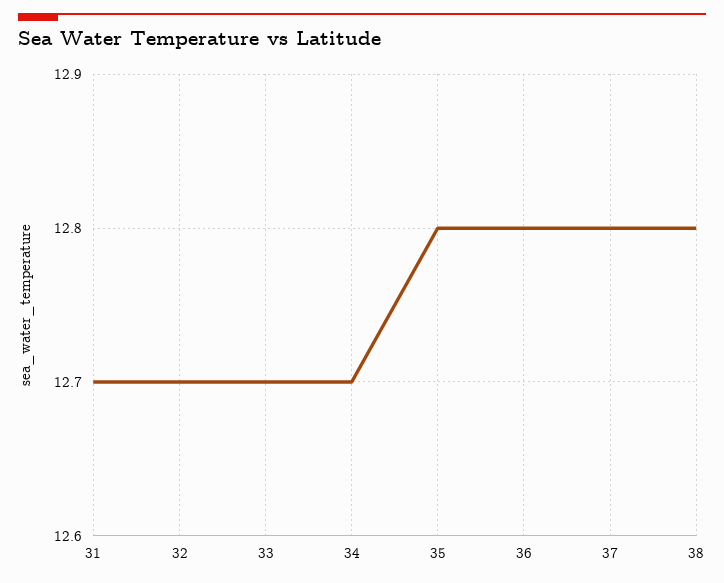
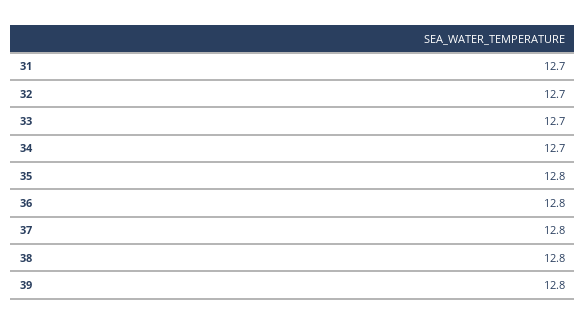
39: none -> 12.8

